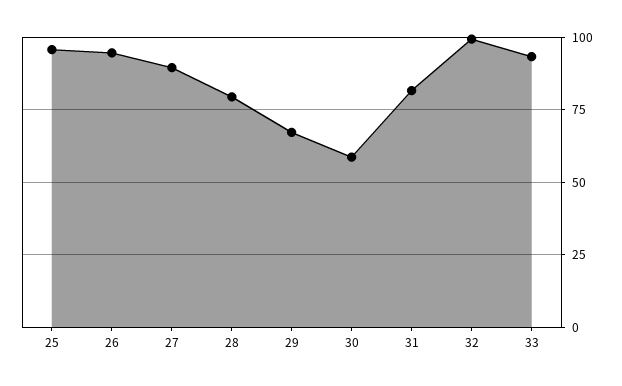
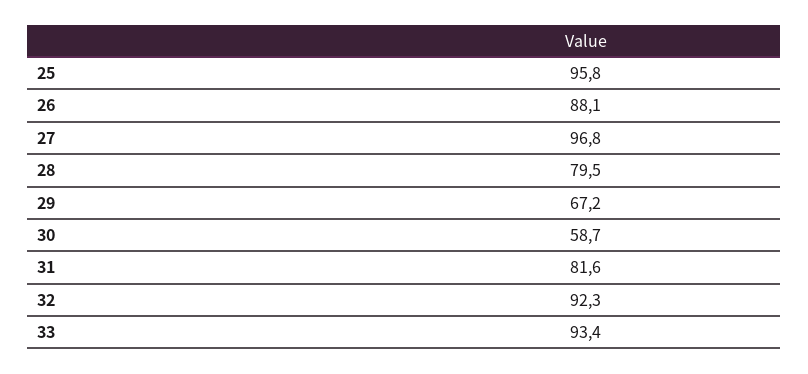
26: 95 -> 88.1
27: 90 -> 96.8
32: 100 -> 92.3

